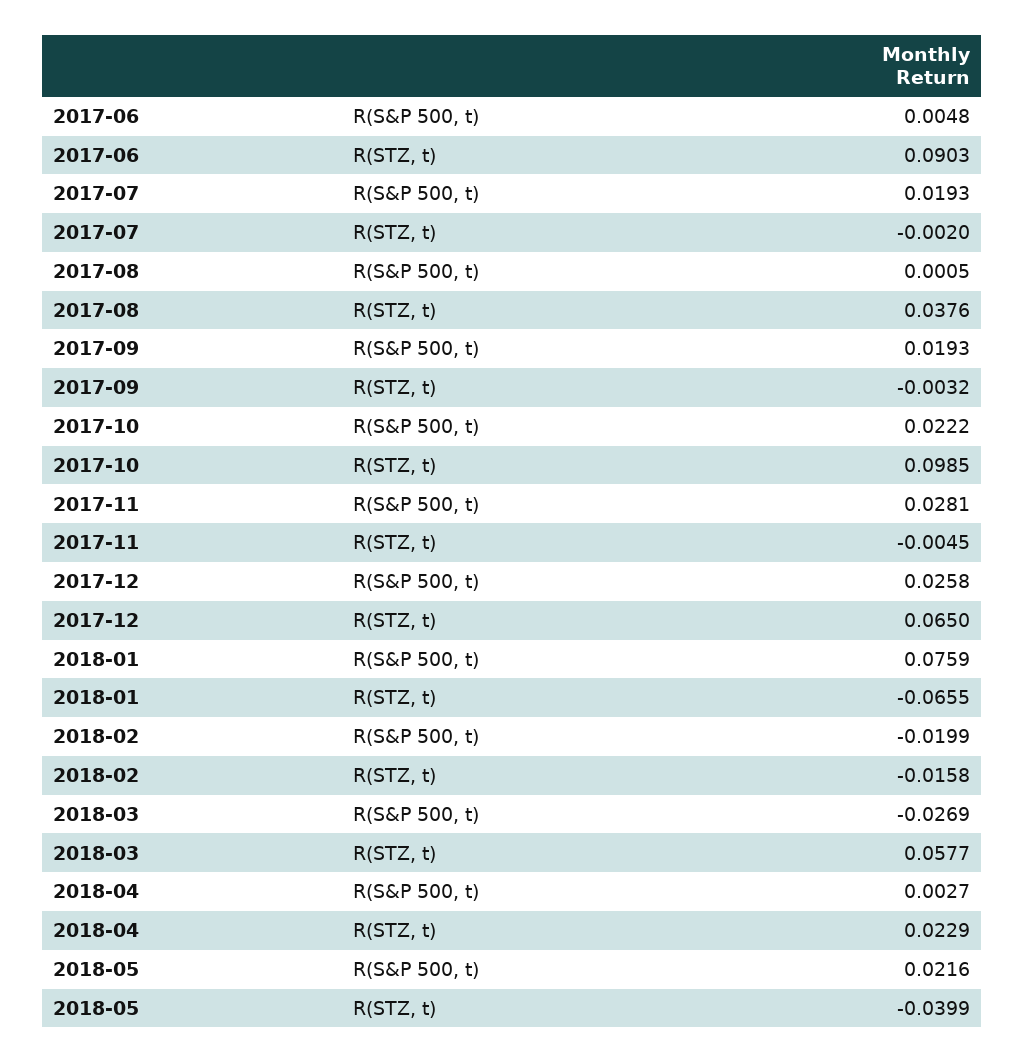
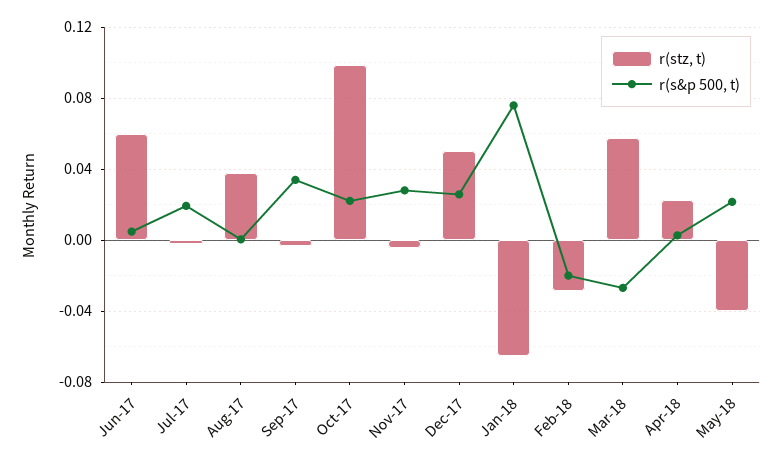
R(STZ, t), 2017-06: 0.0903 -> 0.06
R(S&P 500, t), 2017-09: 0.0193 -> 0.035
R(STZ, t), 2017-12: 0.065 -> 0.05
R(STZ, t), 2018-02: -0.0158 -> -0.03

